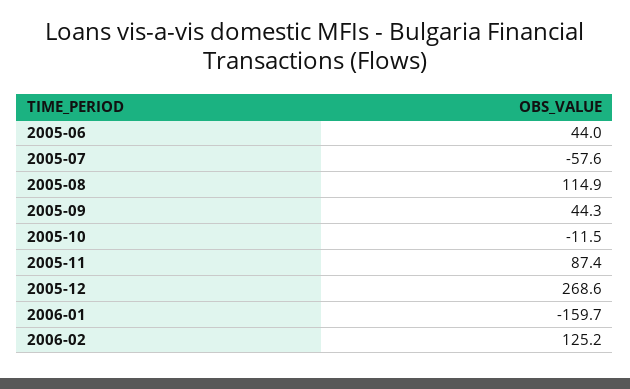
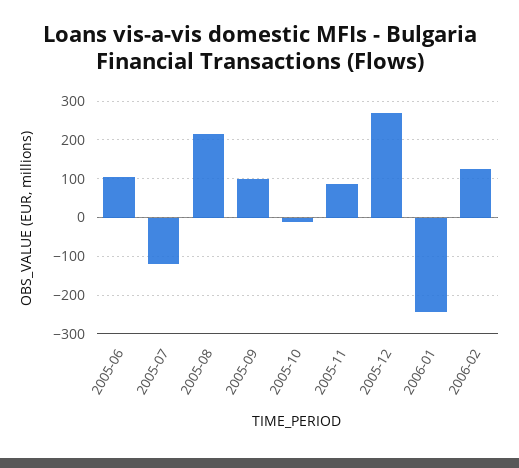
2005-06: 44 -> 100
2005-07: -57.6 -> -120
2005-08: 114.9 -> 220
2005-09: 44.3 -> 100
2006-01: -159.7 -> -240

